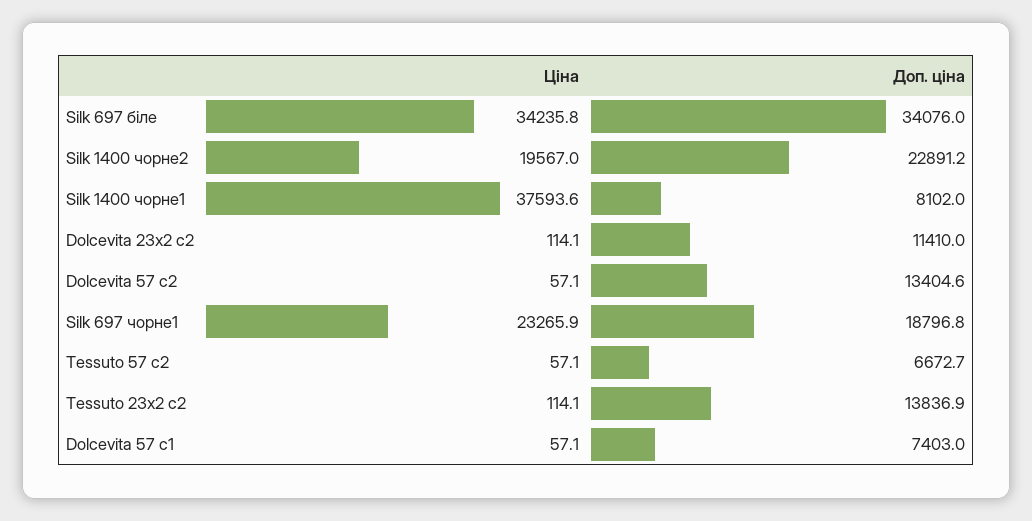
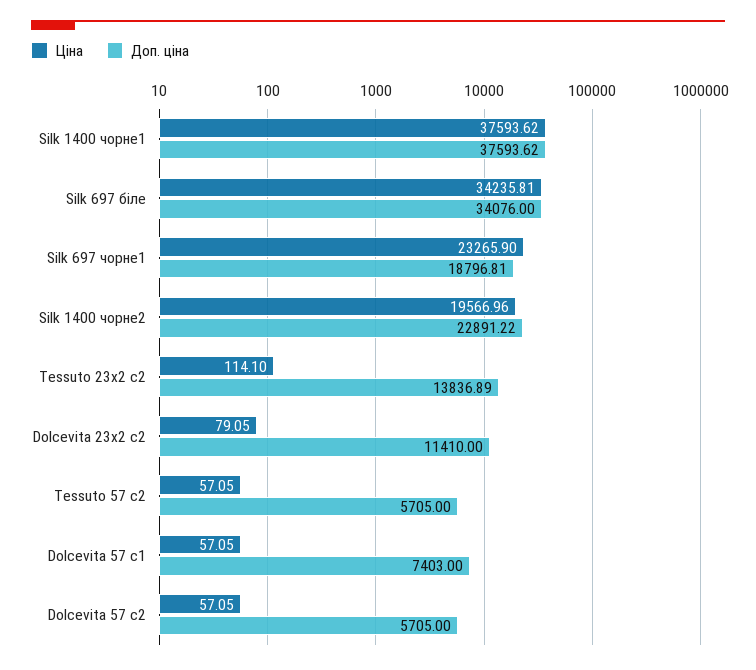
Доп. ціна, Silk 1400 чорнe1: 8102 -> 37593.62
Ціна, Dolcevita 23x2 c2: 114.1 -> 79.05
Доп. ціна, Dolcevita 57 c2: 13404.6 -> 5705
Доп. ціна, Tessuto 57 c2: 6672.7 -> 5705

